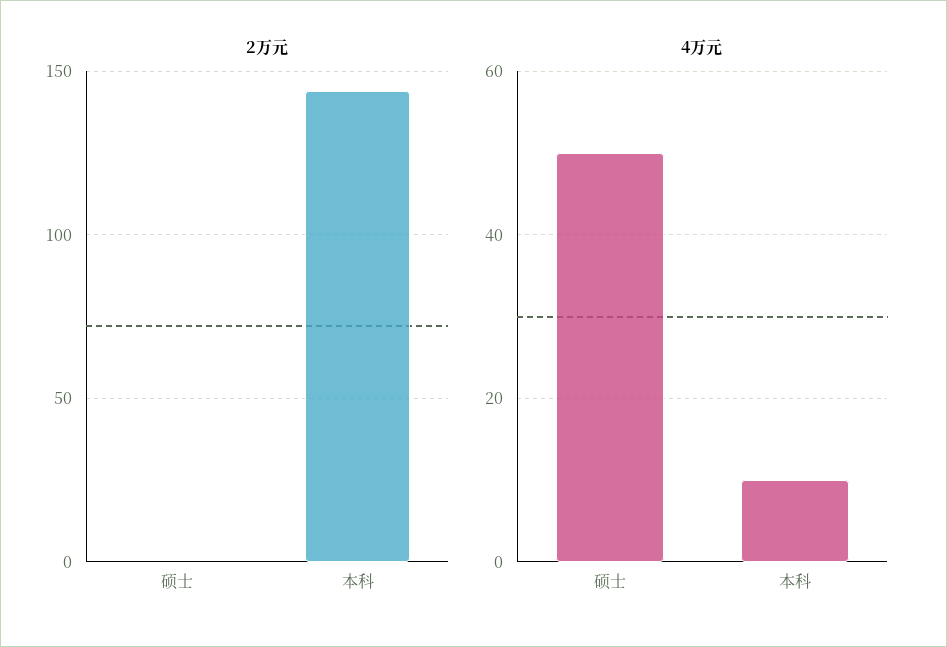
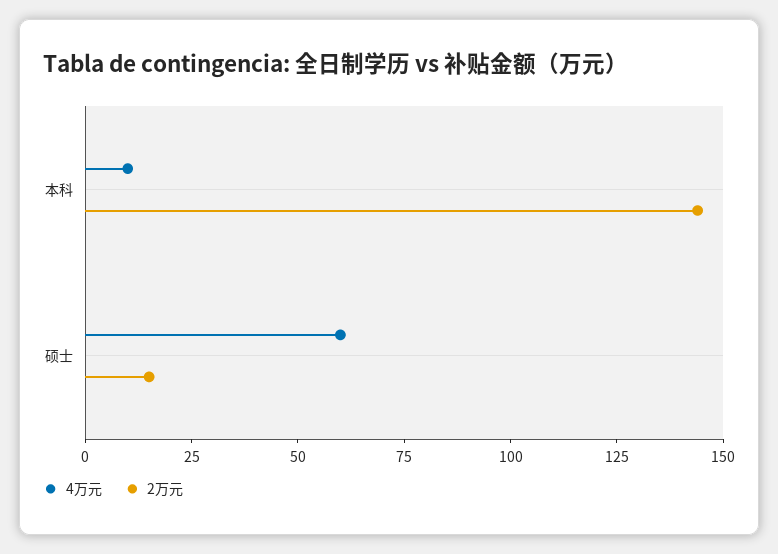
2万元, 硕士: 0 -> 15
4万元, 硕士: 50 -> 60

